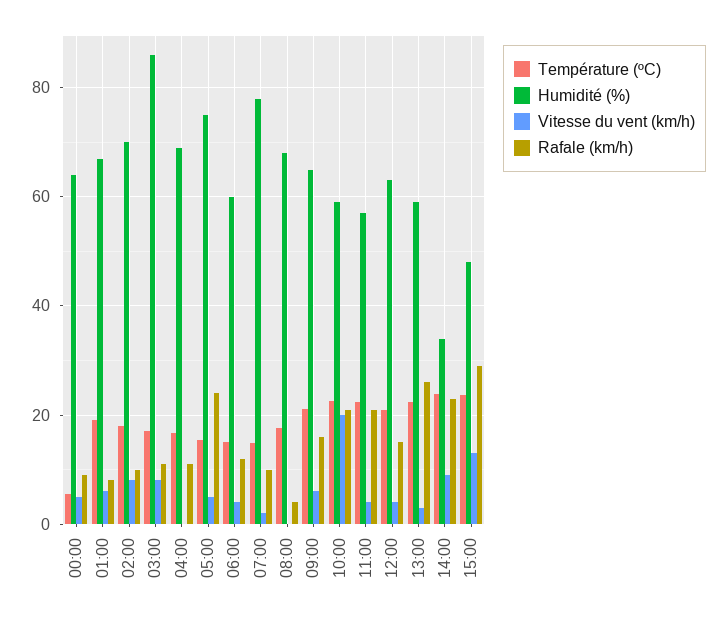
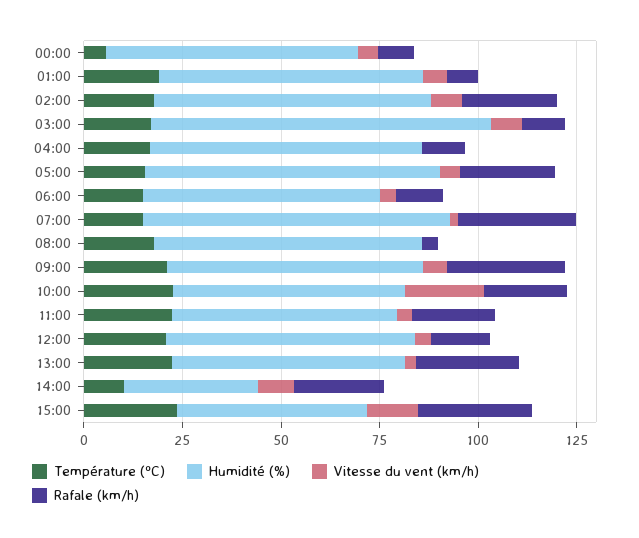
Rafale (km/h), 02:00: 10 -> 25
Rafale (km/h), 07:00: 10 -> 30
Rafale (km/h), 09:00: 16 -> 30
Température (ºC), 14:00: 24 -> 10

